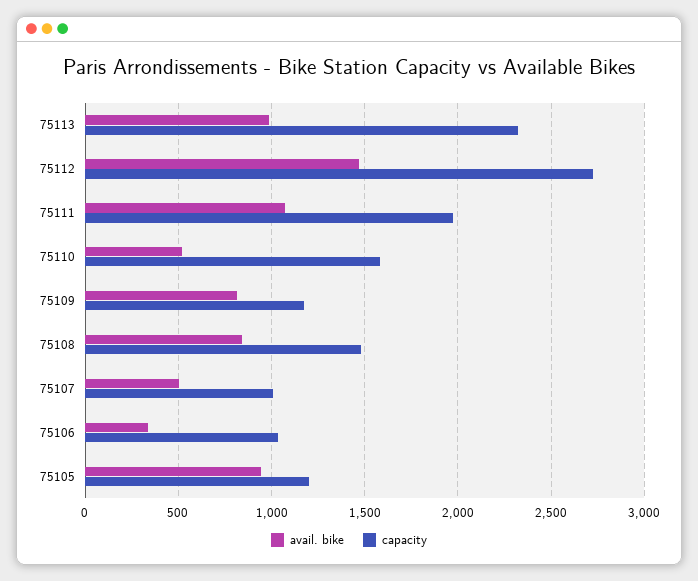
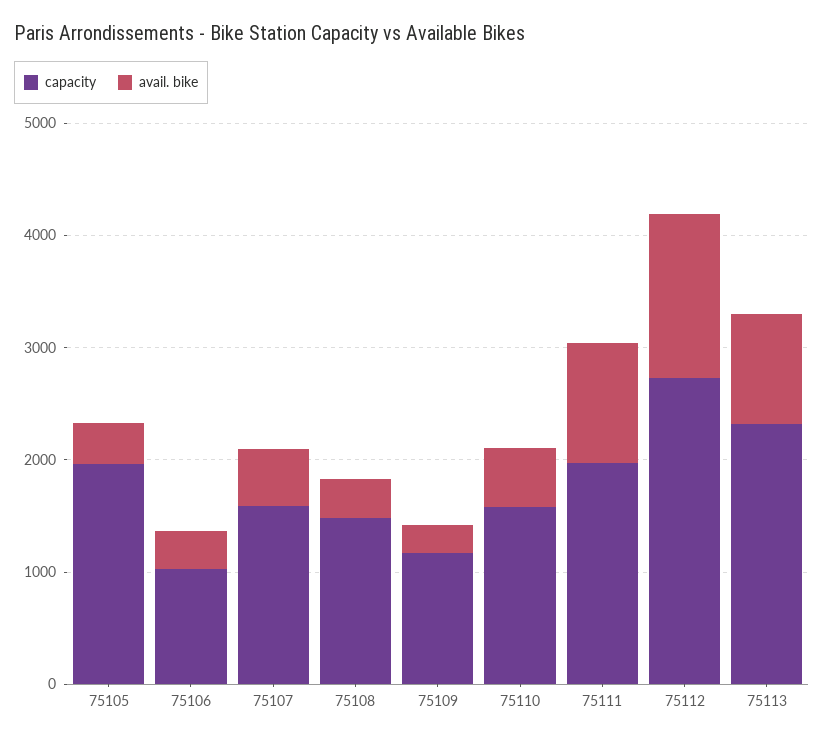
avail. bike, 75109: 800 -> 200
avail. bike, 75108: 850 -> 400
capacity, 75107: 1000 -> 1600
avail. bike, 75105: 950 -> 400
capacity, 75105: 1200 -> 2000

